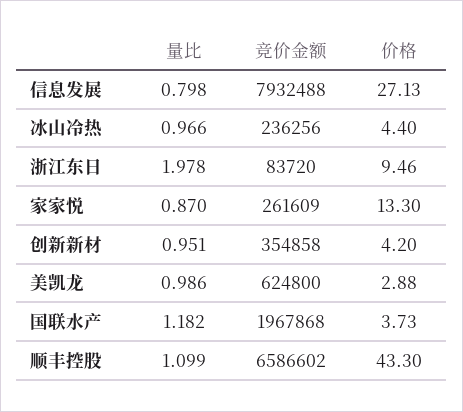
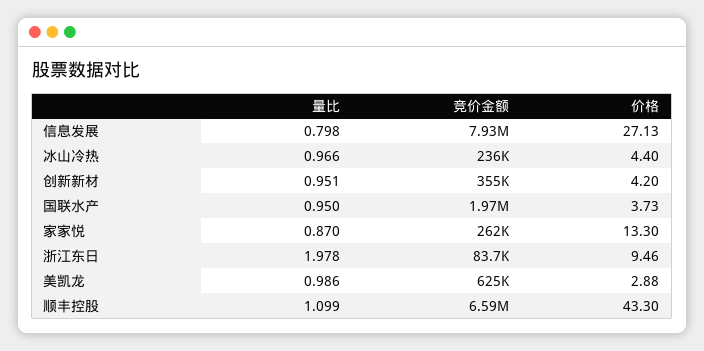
量比, 国联水产: 1.182 -> 0.95

